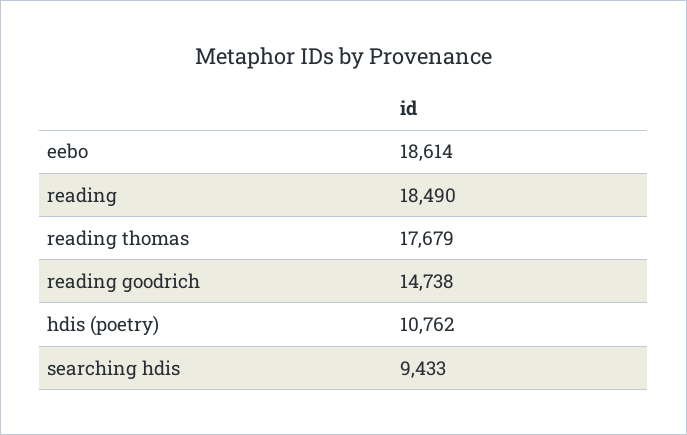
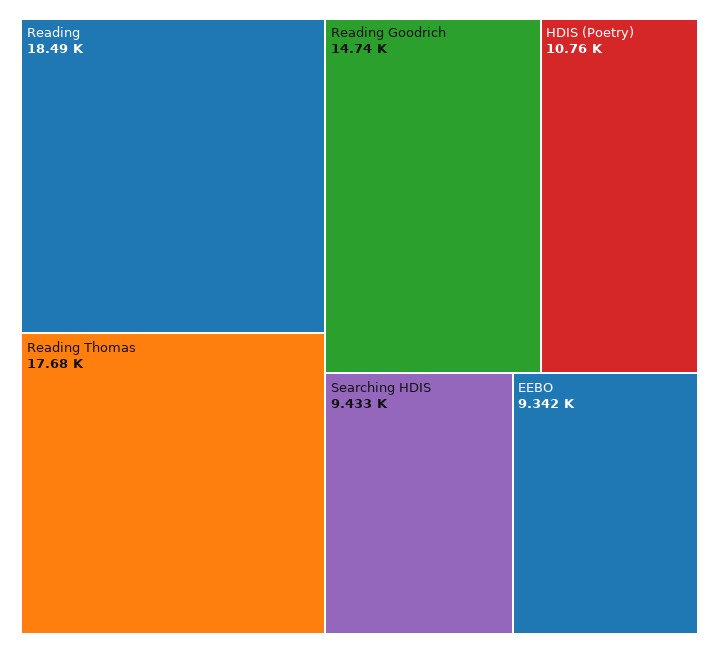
eebo: 18614 -> 9342

